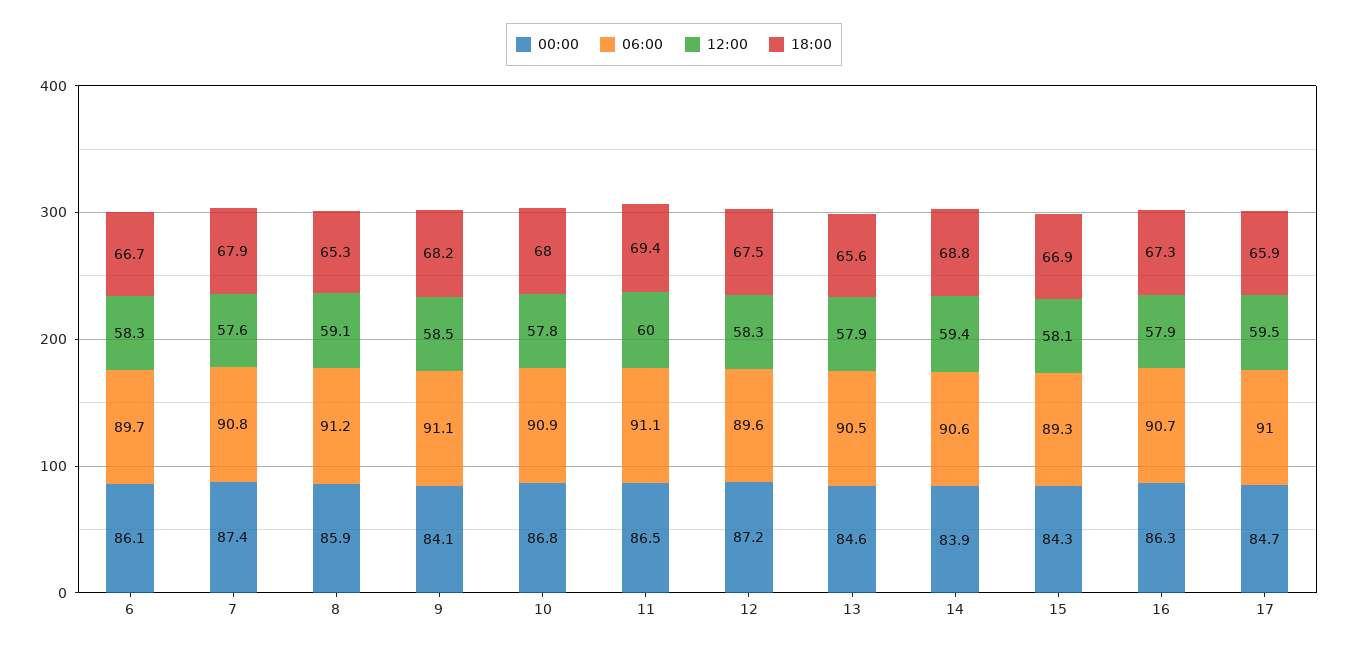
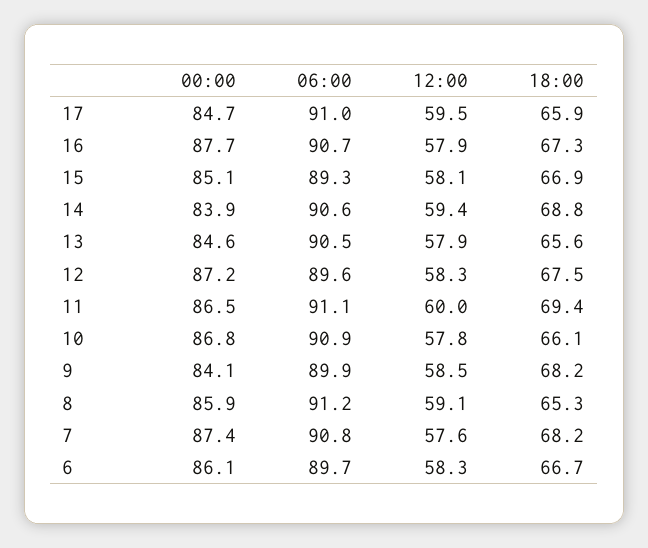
18:00, 7: 67.9 -> 68.2
06:00, 9: 91.1 -> 89.9
18:00, 10: 68 -> 66.1
00:00, 15: 84.3 -> 85.1
00:00, 16: 86.3 -> 87.7

